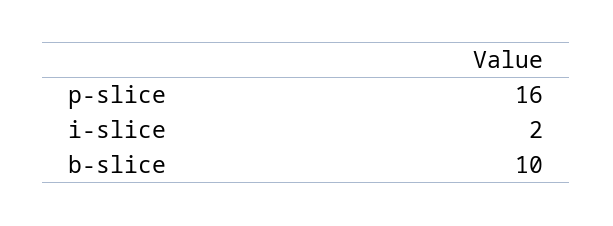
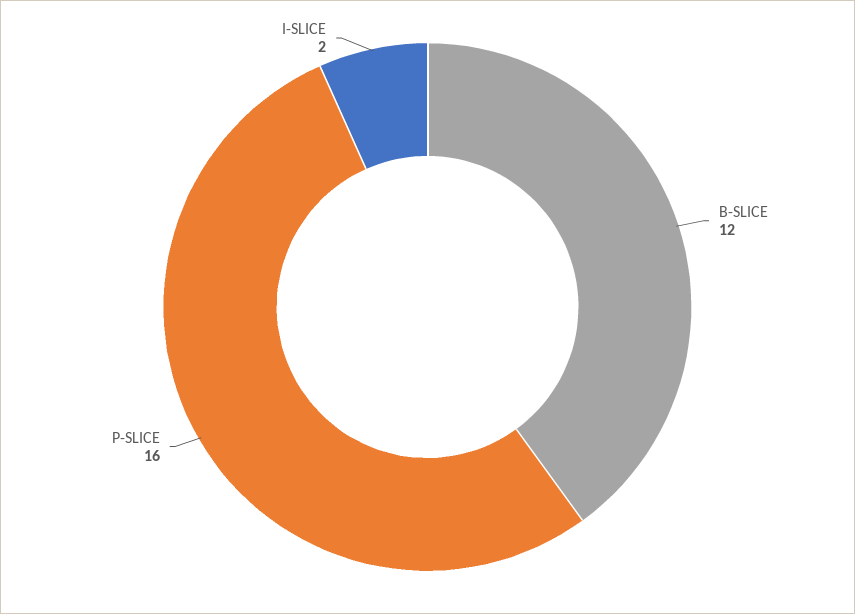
b-slice: 10 -> 12

